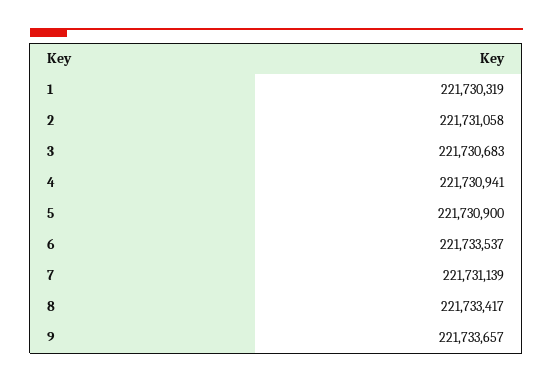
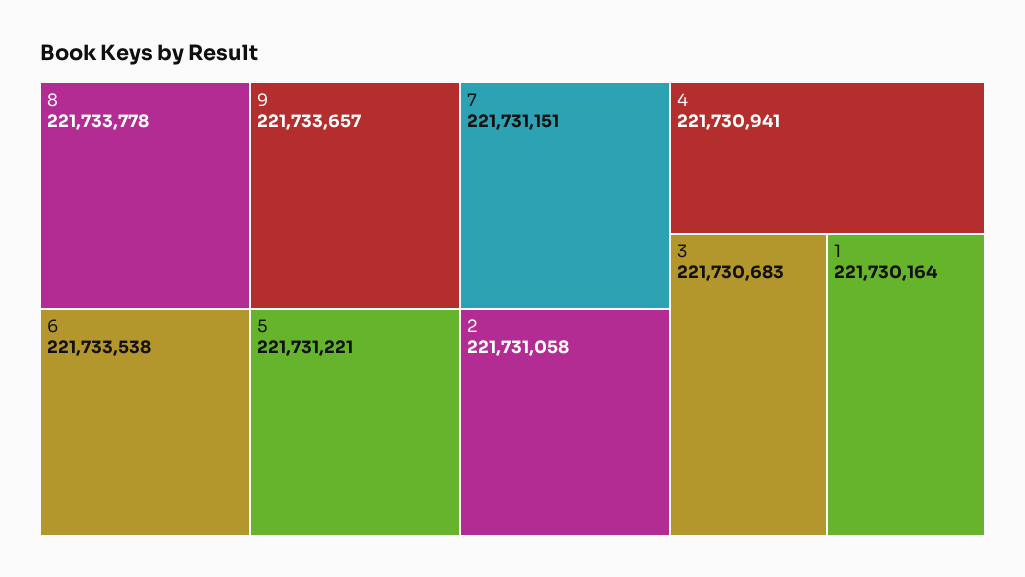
1: 221730319 -> 221730164
5: 221730900 -> 221731221
6: 221733537 -> 221733538
7: 221731139 -> 221731151
8: 221733417 -> 221733778

